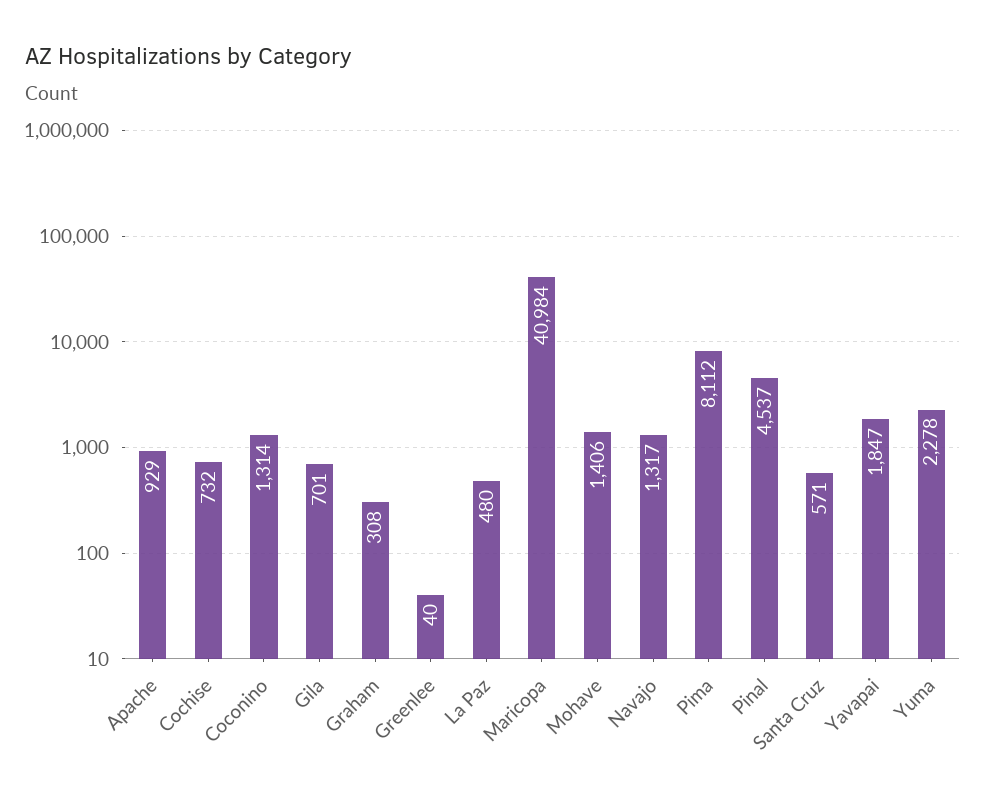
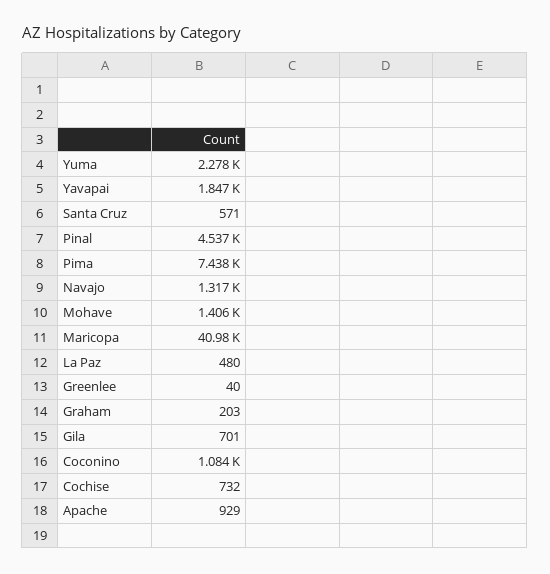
Coconino: 1314 -> 1084
Graham: 308 -> 203
Pima: 8112 -> 7438

